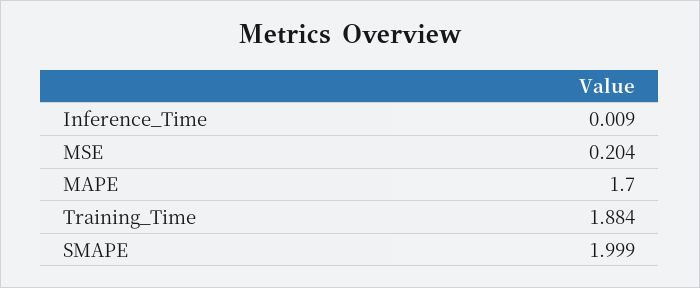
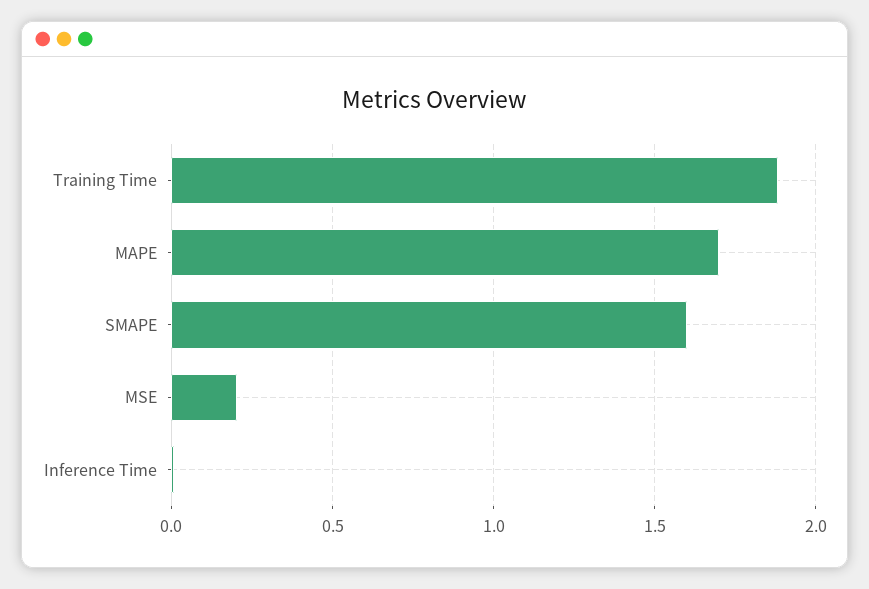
SMAPE: 1.999 -> 1.6

